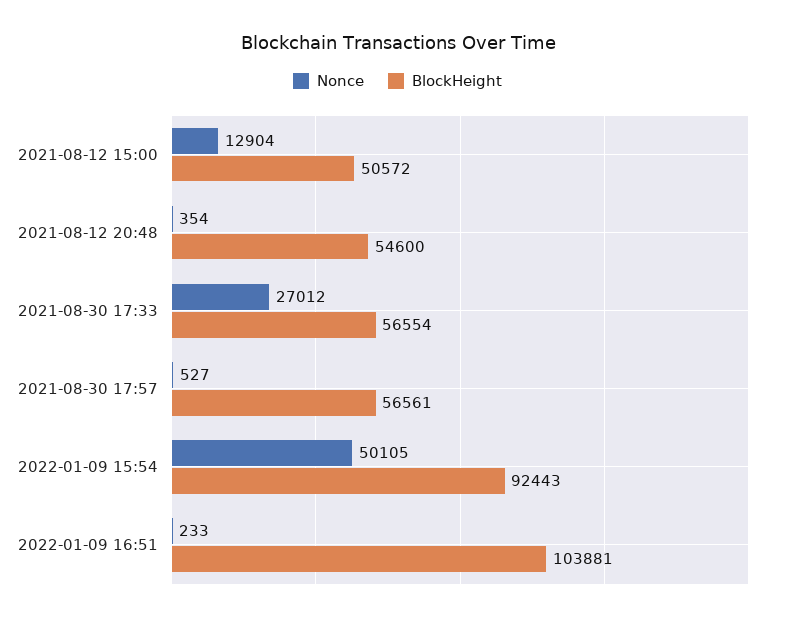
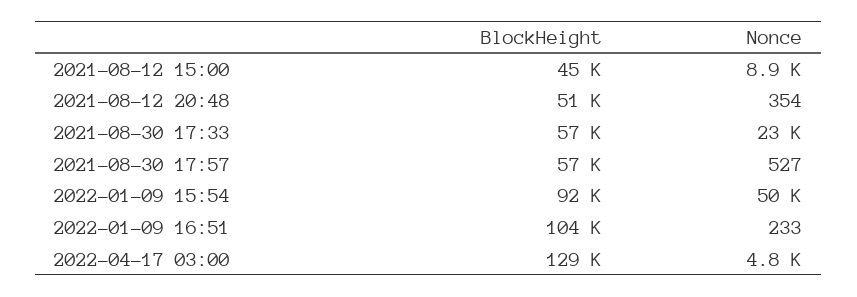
Nonce, 2021-08-12 15:00: 12904 -> 8900
BlockHeight, 2021-08-12 15:00: 50572 -> 45000
BlockHeight, 2021-08-12 20:48: 54600 -> 51000
Nonce, 2021-08-30 17:33: 27012 -> 23000
BlockHeight, 2022-04-17 03:00: none -> 129000
Nonce, 2022-04-17 03:00: none -> 4800

